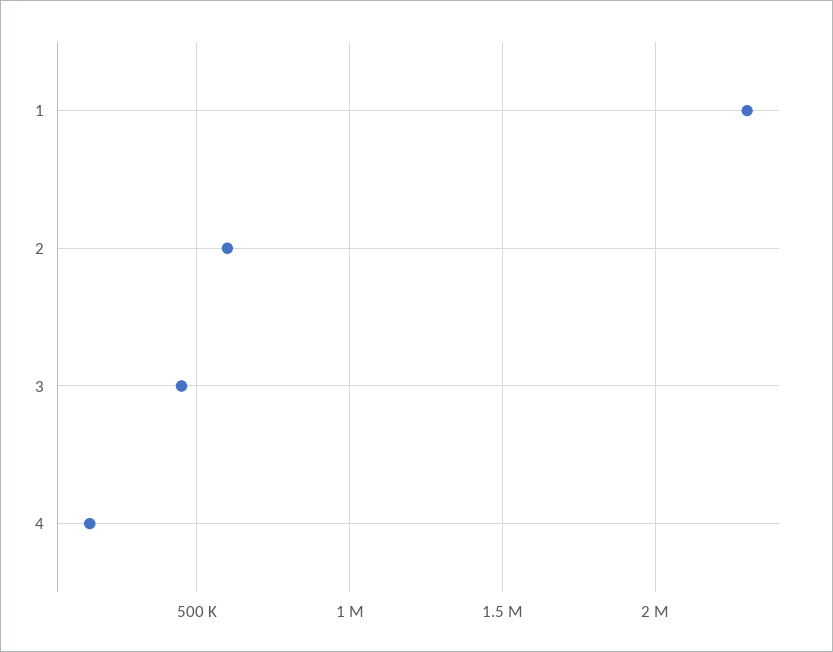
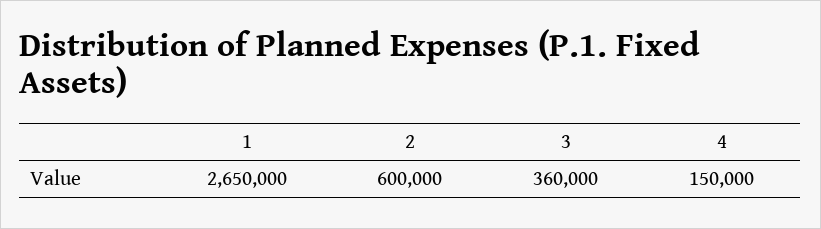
1: 2300000 -> 2650000
3: 450000 -> 360000

